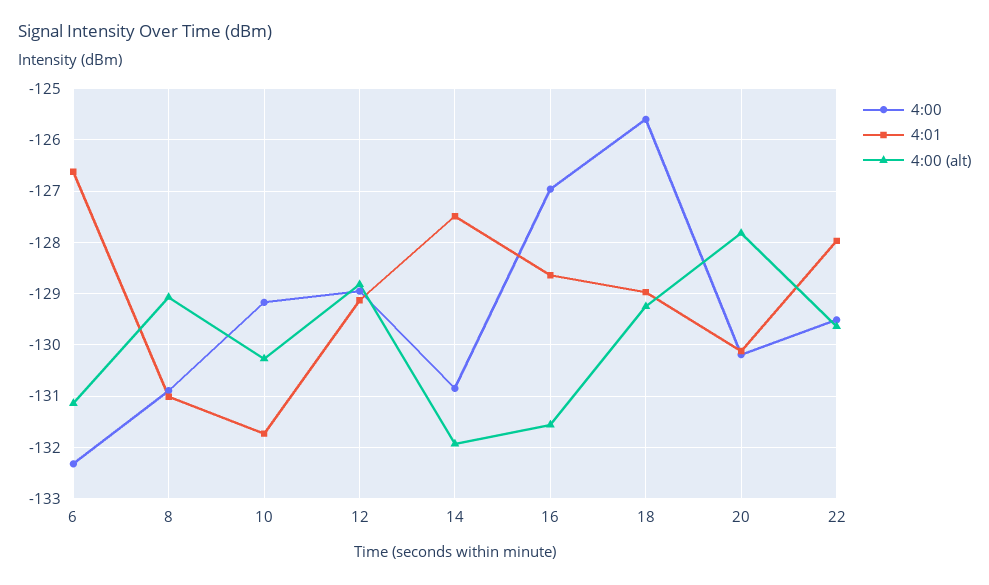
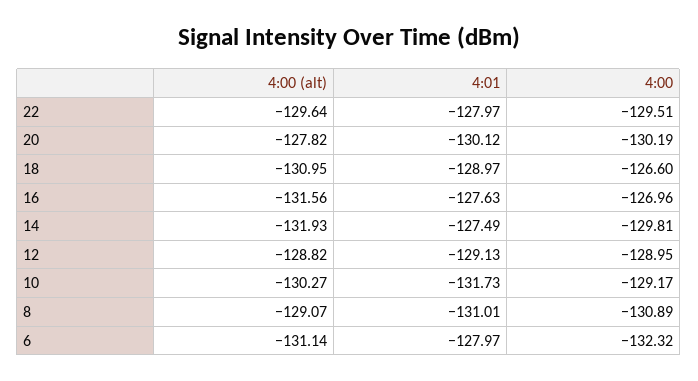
4:01, 6: -126.6 -> -127.97
4:00, 14: -130.8 -> -129.81
4:01, 16: -128.6 -> -127.63
4:00, 18: -125.6 -> -126.6
4:00 (alt), 18: -129.2 -> -130.95

